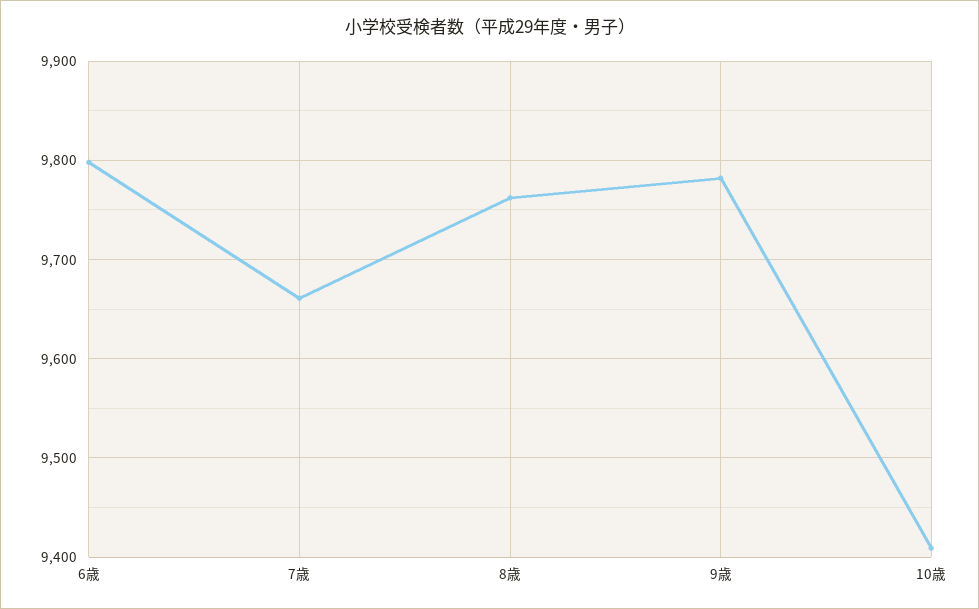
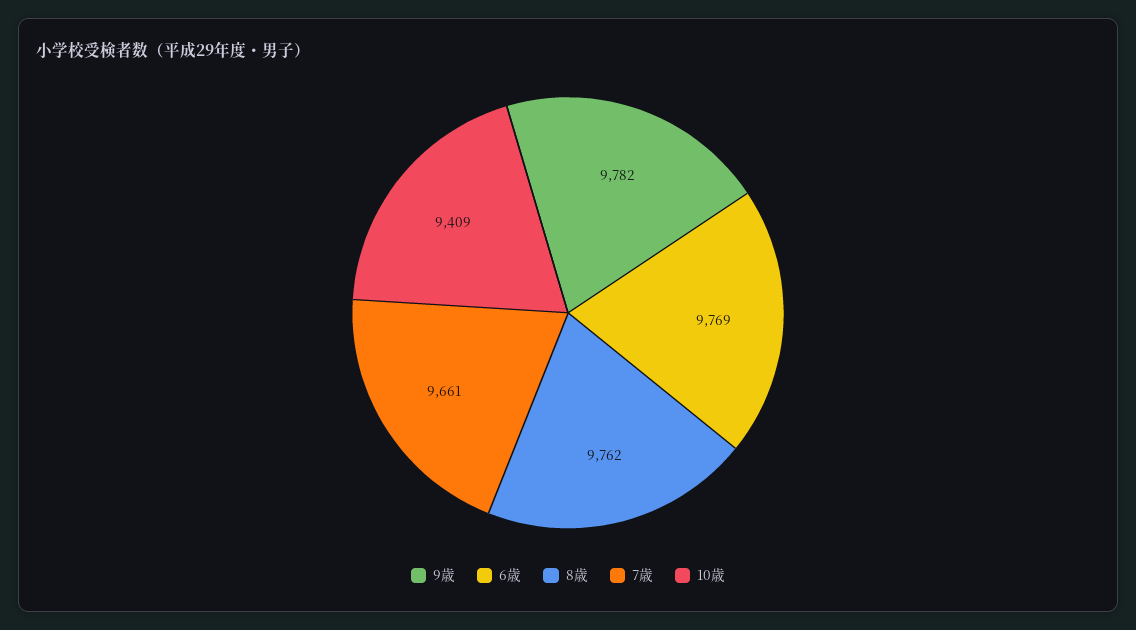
6歳: 9800 -> 9769

